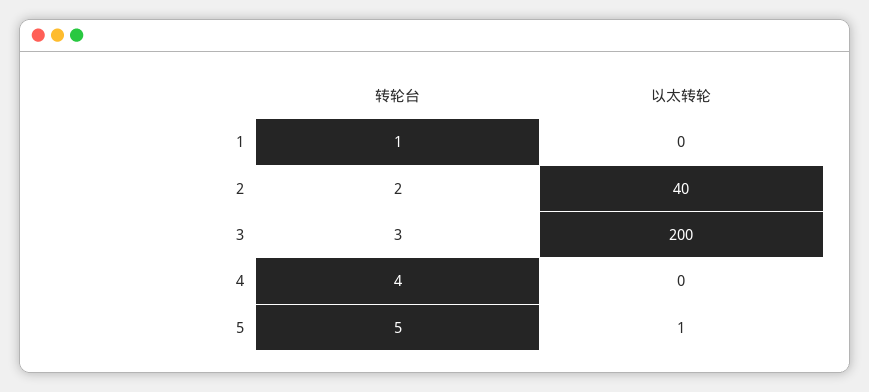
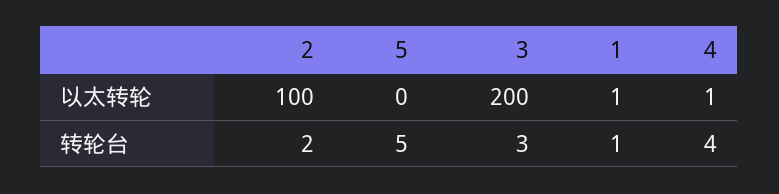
以太转轮, 1: 0 -> 1
以太转轮, 2: 40 -> 100
以太转轮, 4: 0 -> 1
以太转轮, 5: 1 -> 0

